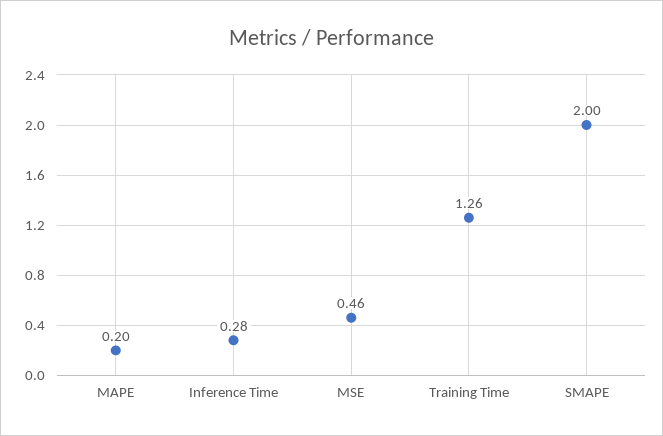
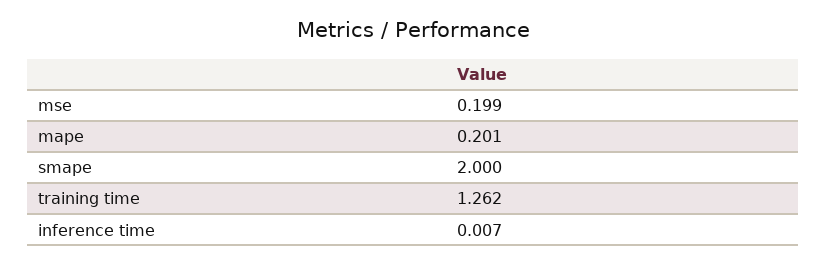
Inference Time: 0.28 -> 0.007
MSE: 0.46 -> 0.199

